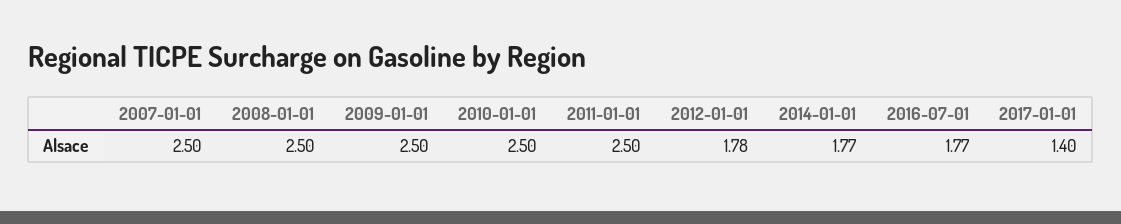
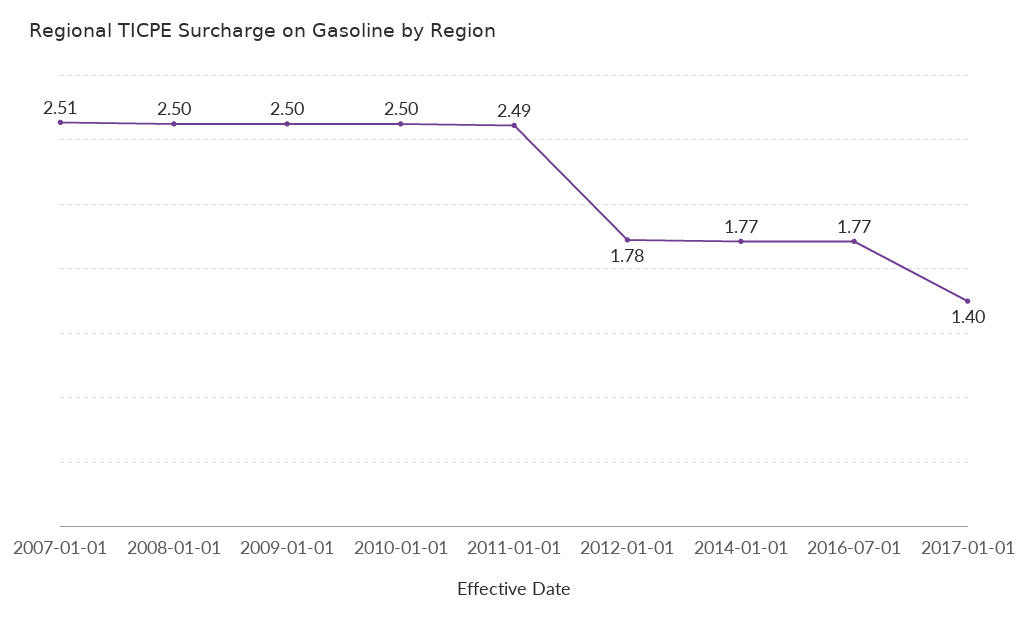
2007-01-01: 2.5 -> 2.51
2011-01-01: 2.5 -> 2.49

